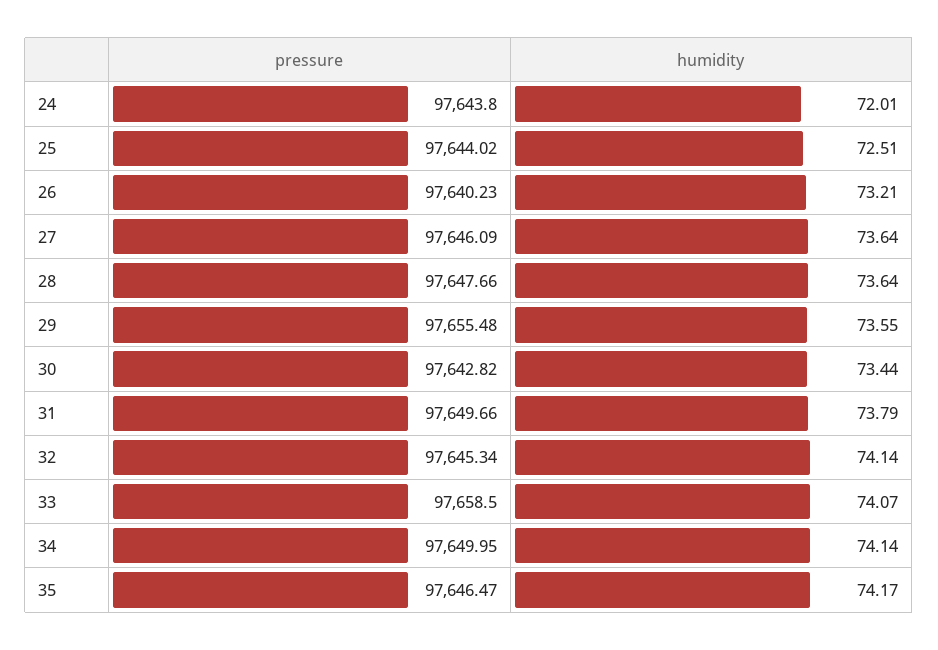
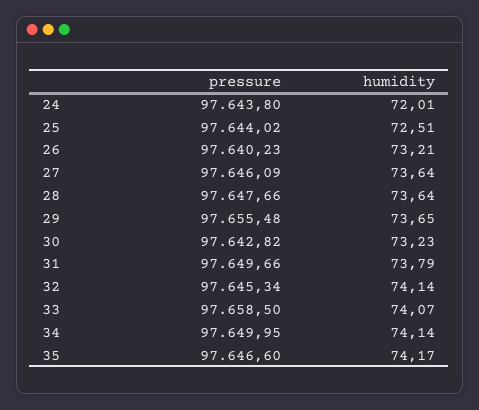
humidity, 29: 73.55 -> 73.65
humidity, 30: 73.44 -> 73.23
pressure, 35: 97646.47 -> 97646.6

